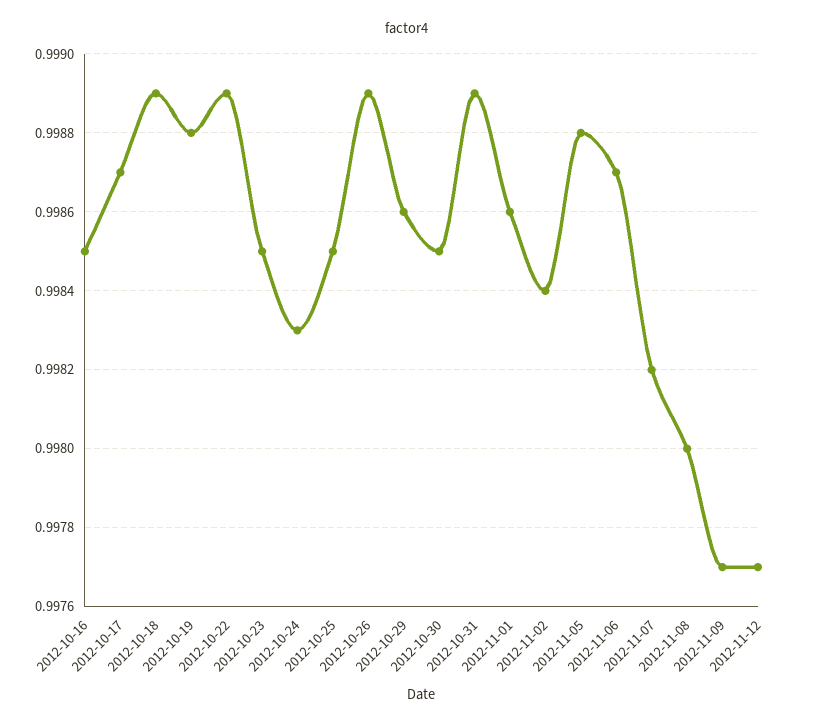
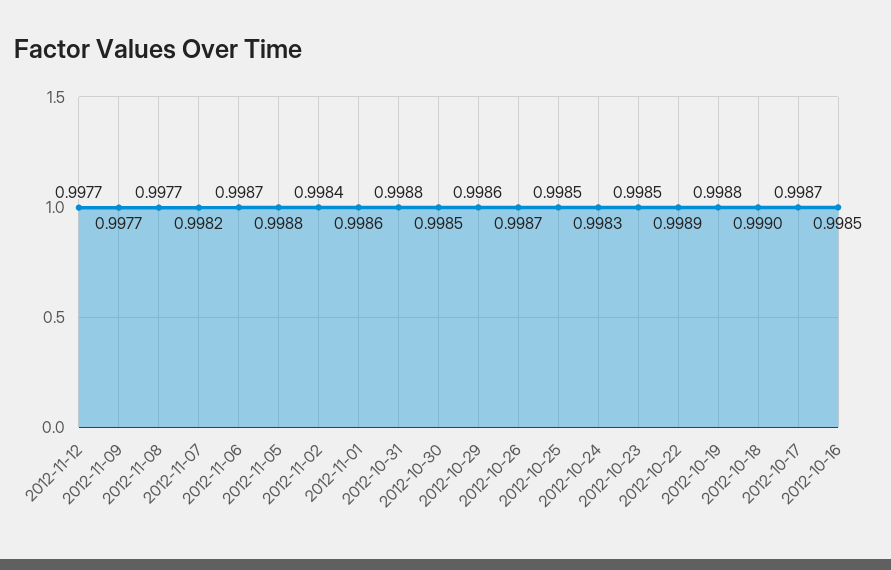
2012-10-18: 0.9989 -> 0.999
2012-10-26: 0.9989 -> 0.9987
2012-10-31: 0.9989 -> 0.9988
2012-11-08: 0.998 -> 0.9977

